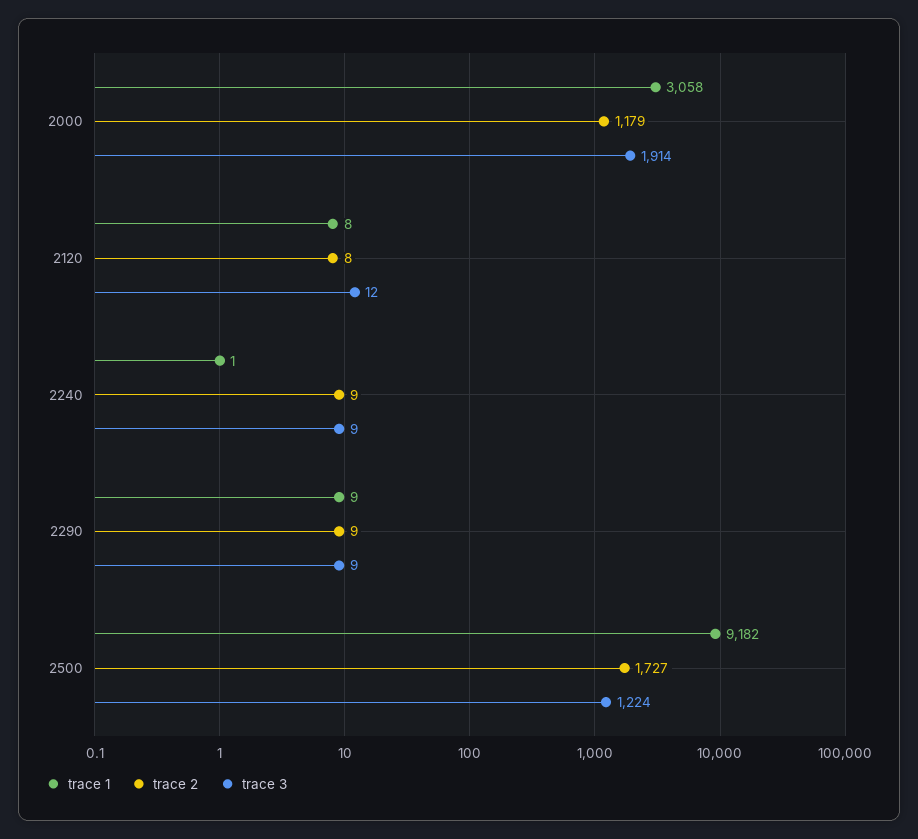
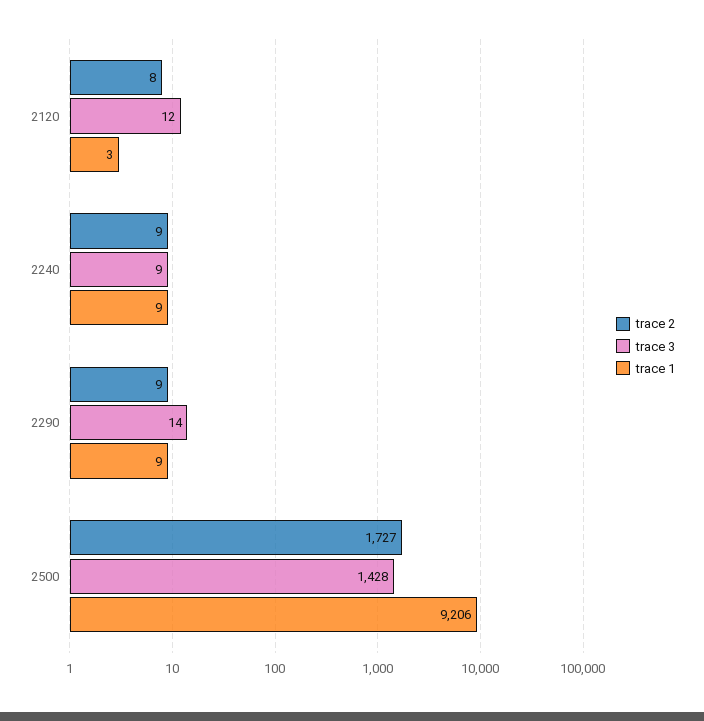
trace 1, 2000: 3058 -> none
trace 2, 2000: 1179 -> none
trace 3, 2000: 1914 -> none
trace 1, 2120: 8 -> 3
trace 1, 2240: 1 -> 9
trace 3, 2290: 9 -> 14
trace 1, 2500: 9182 -> 9206
trace 3, 2500: 1224 -> 1428

